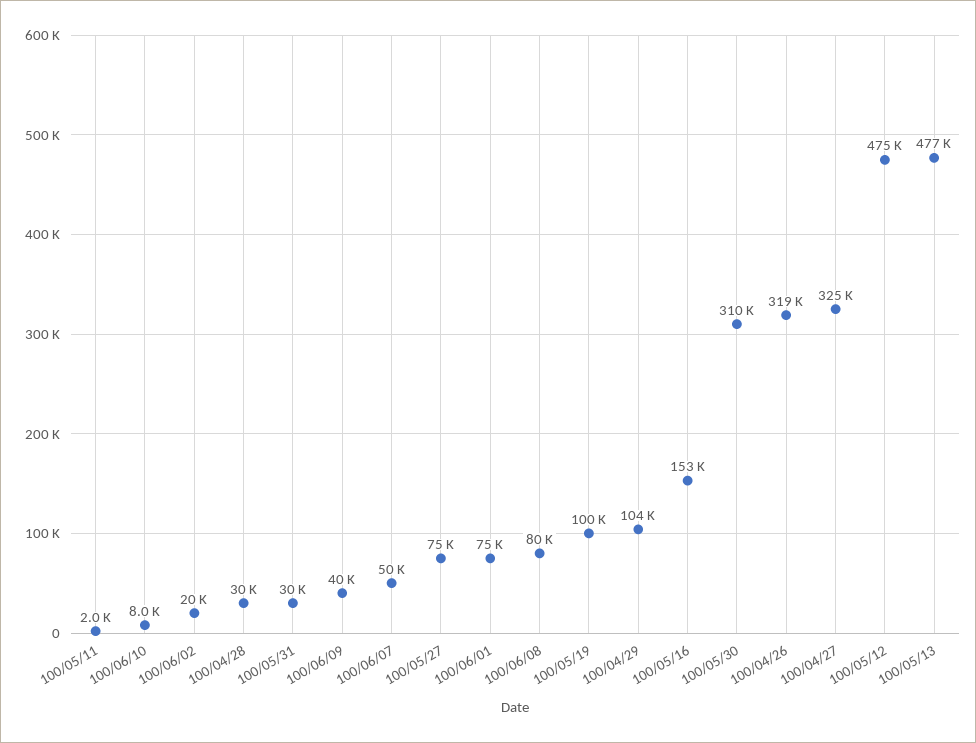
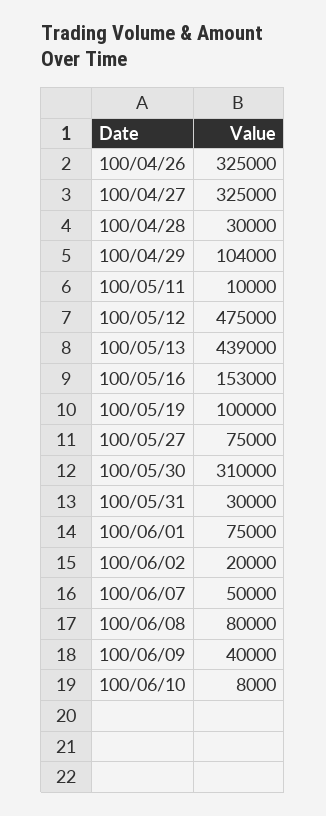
100/05/11: 2000 -> 10000
100/04/26: 319000 -> 325000
100/05/13: 477000 -> 439000

